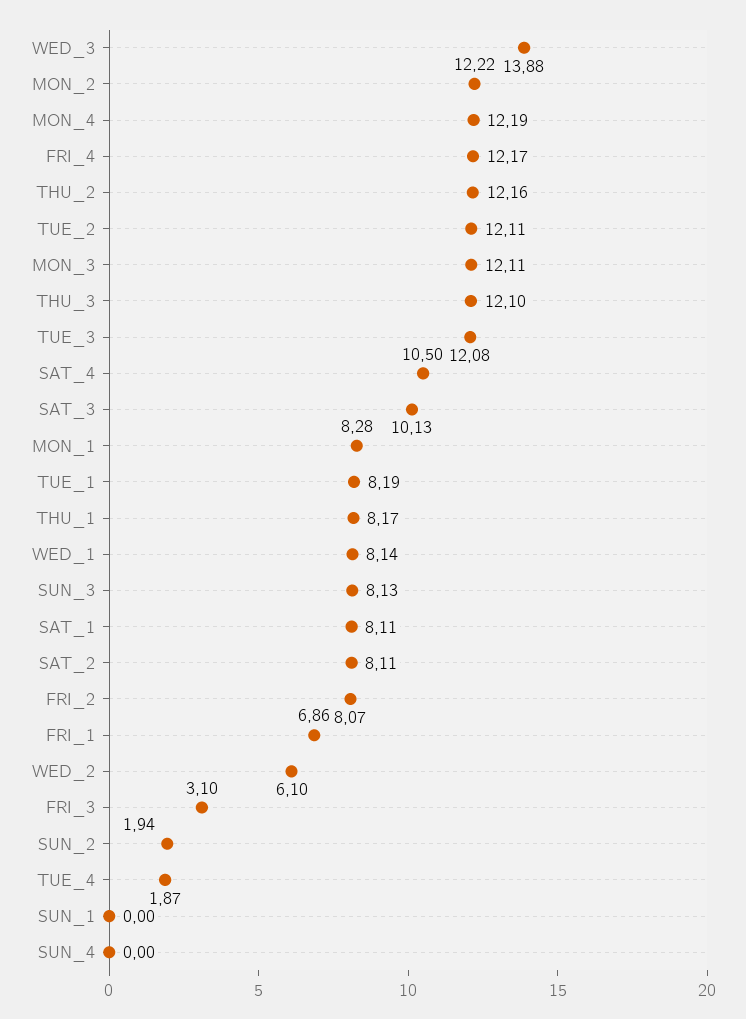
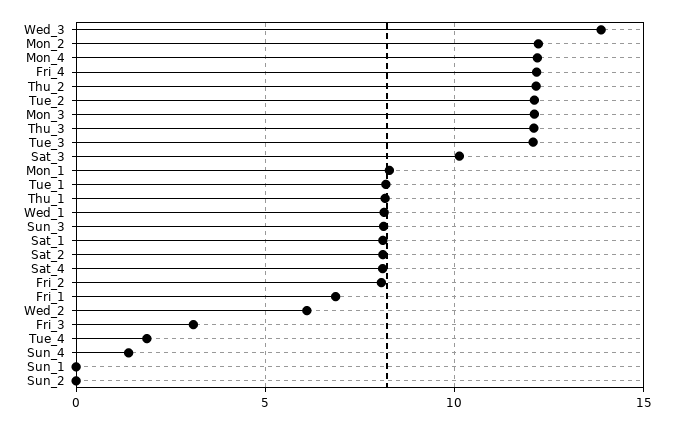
SAT_4: 10.5 -> 8
SUN_2: 1.94 -> 0
SUN_4: 0 -> 1.5

